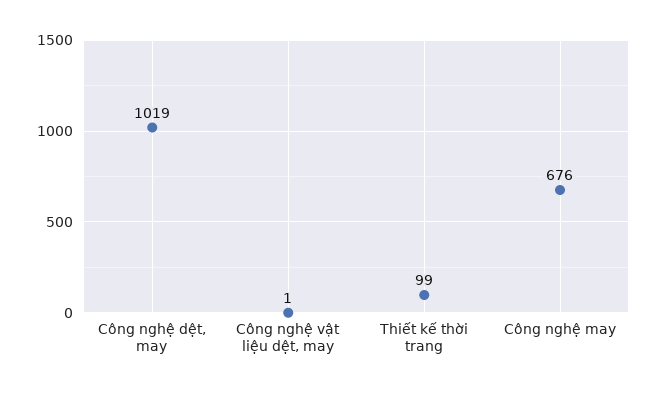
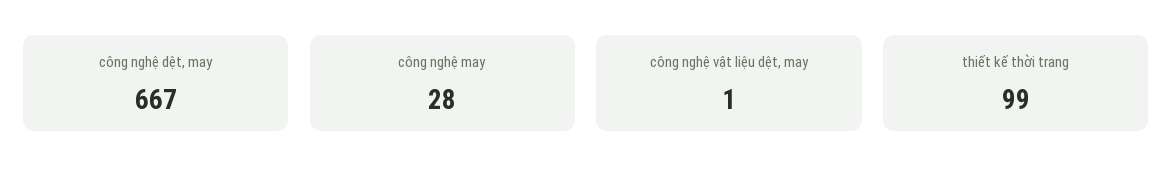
Công nghệ dệt, may: 1019 -> 667
Công nghệ may: 676 -> 28

